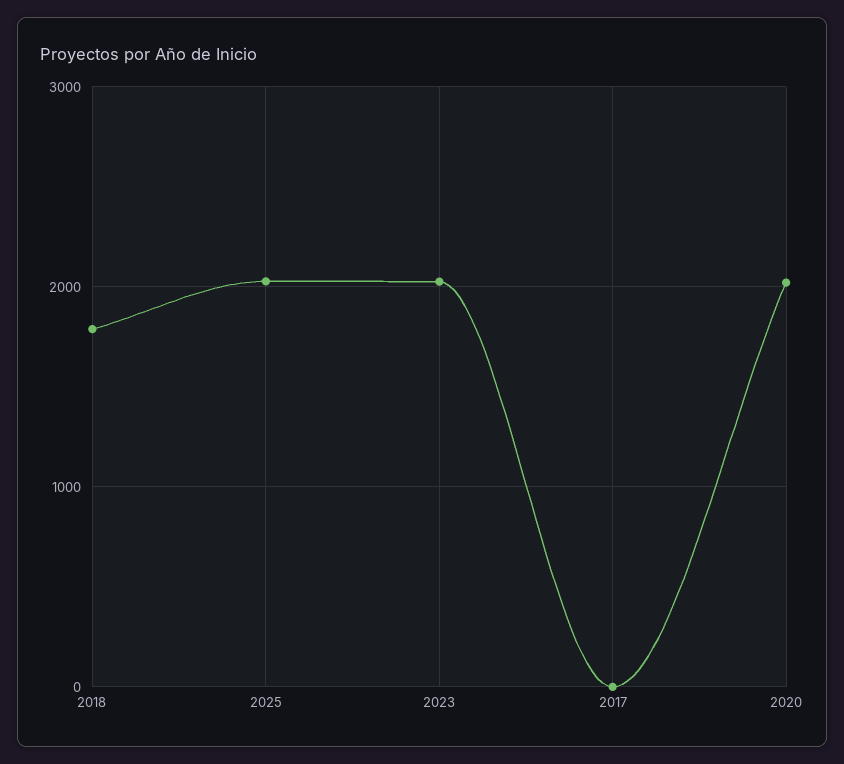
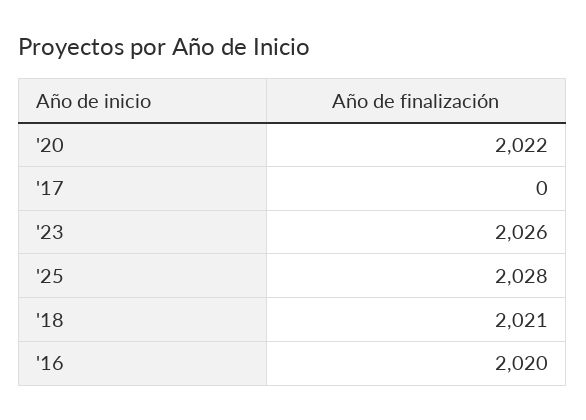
2018: 1800 -> 2021
'16: none -> 2020

